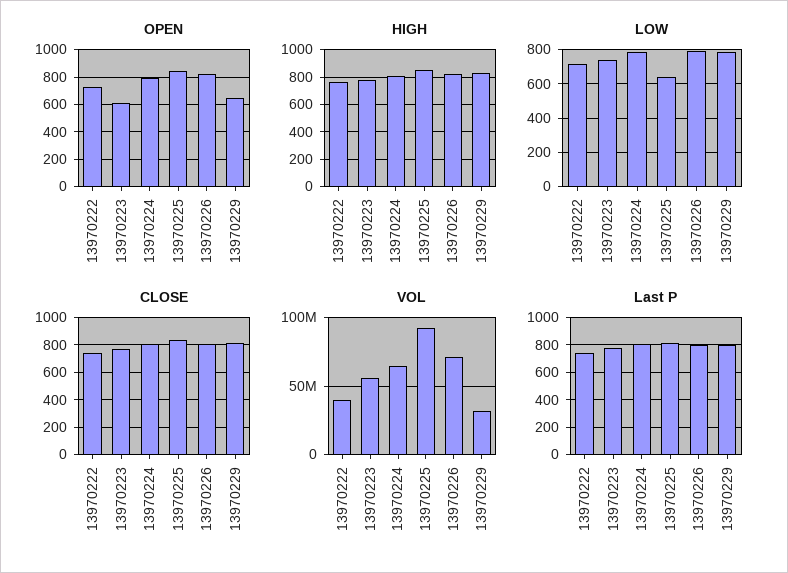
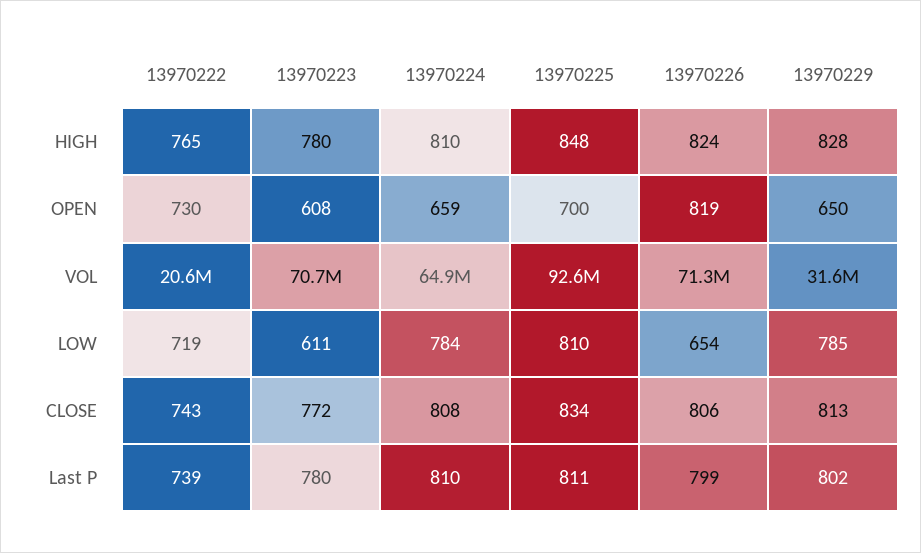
OPEN, 13970224: 800 -> 659
OPEN, 13970225: 850 -> 700
LOW, 13970223: 750 -> 611
LOW, 13970225: 650 -> 810
LOW, 13970226: 800 -> 654
VOL, 13970222: 40000000 -> 20600000
VOL, 13970223: 55000000 -> 70700000

